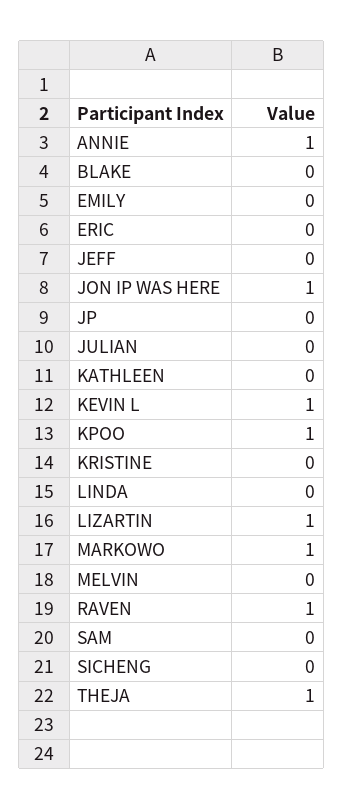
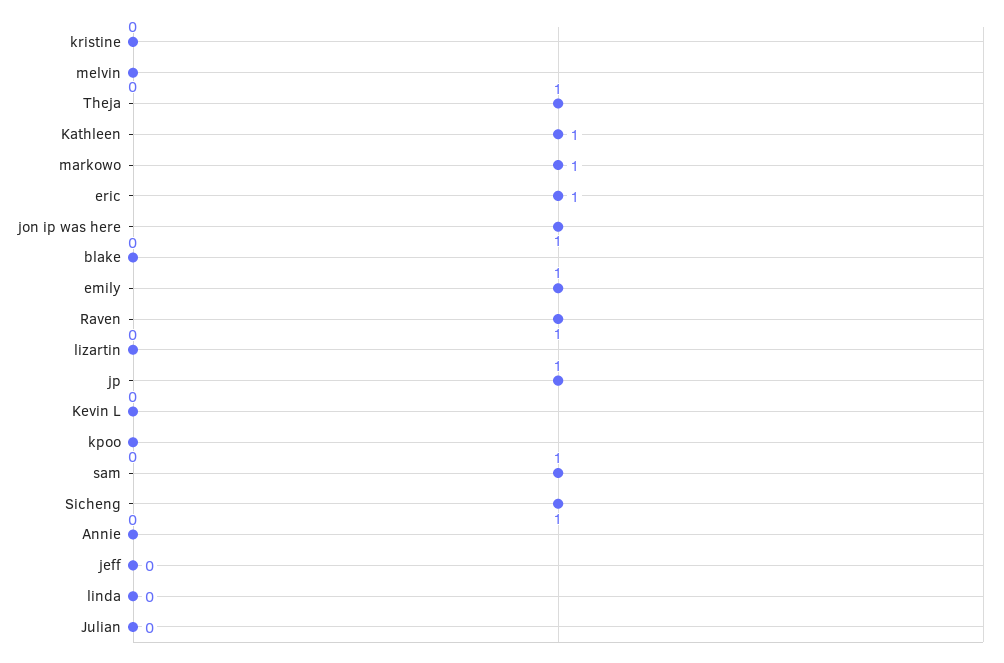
ANNIE: 1 -> 0
EMILY: 0 -> 1
ERIC: 0 -> 1
JP: 0 -> 1
KATHLEEN: 0 -> 1
KEVIN L: 1 -> 0
KPOO: 1 -> 0
LIZARTIN: 1 -> 0
SAM: 0 -> 1
SICHENG: 0 -> 1

